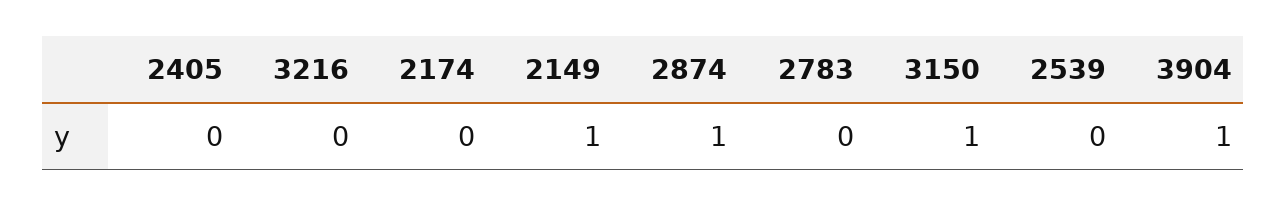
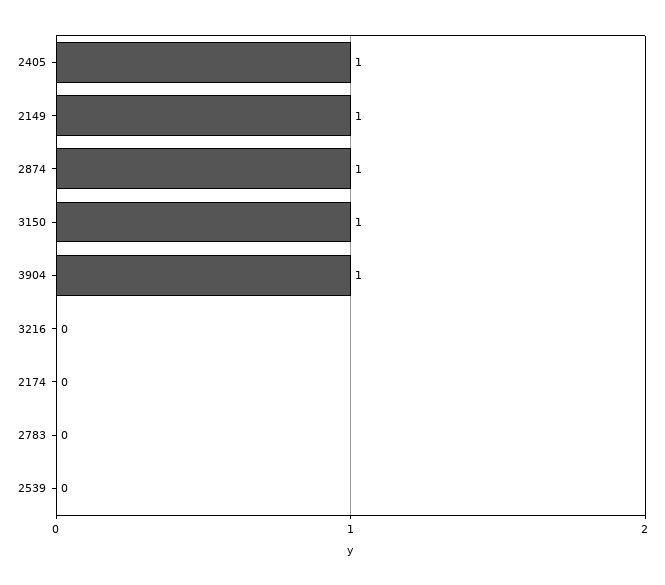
2405: 0 -> 1

